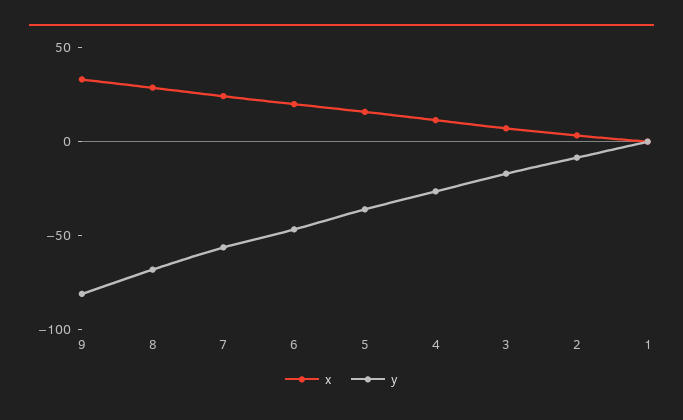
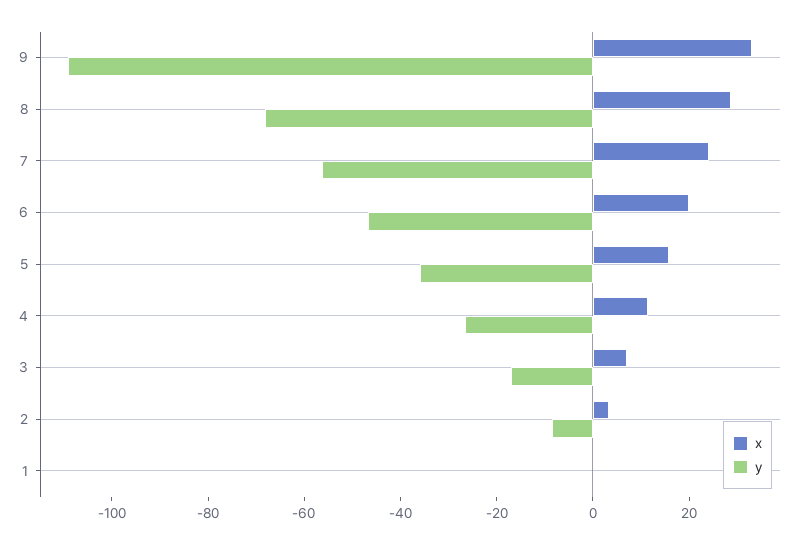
y, 9: -80 -> -110

